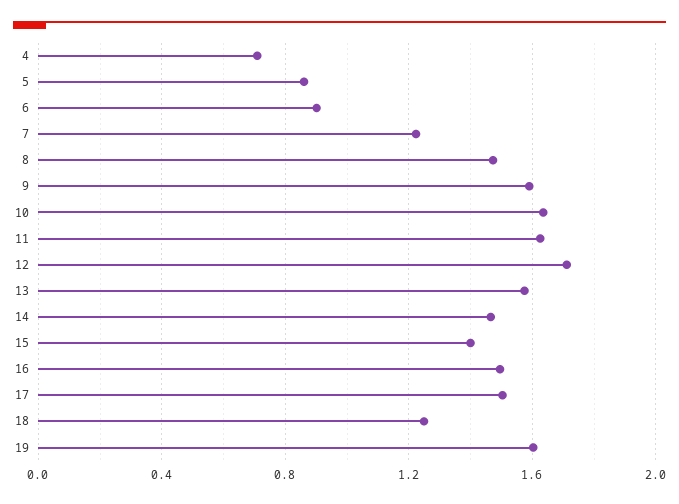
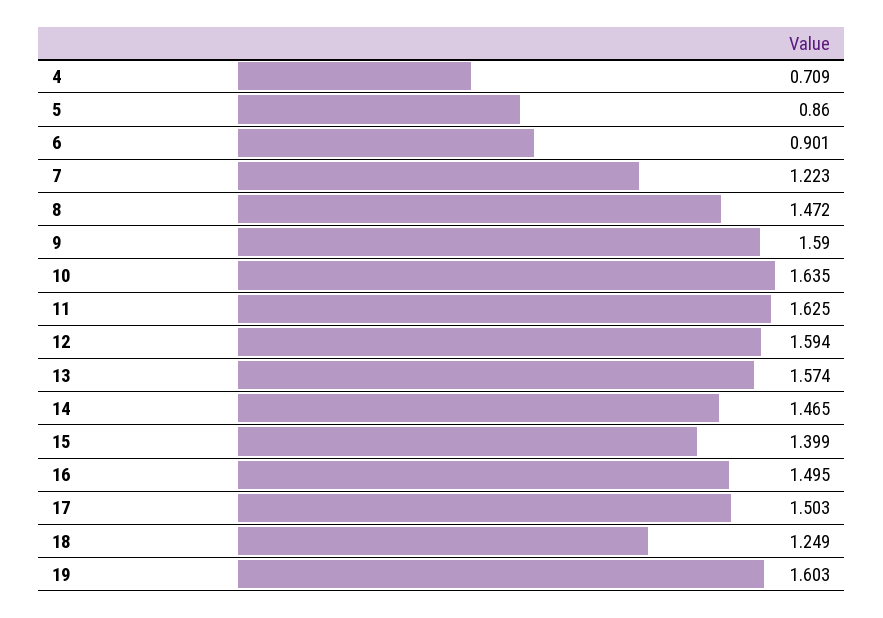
12: 1.7 -> 1.594

